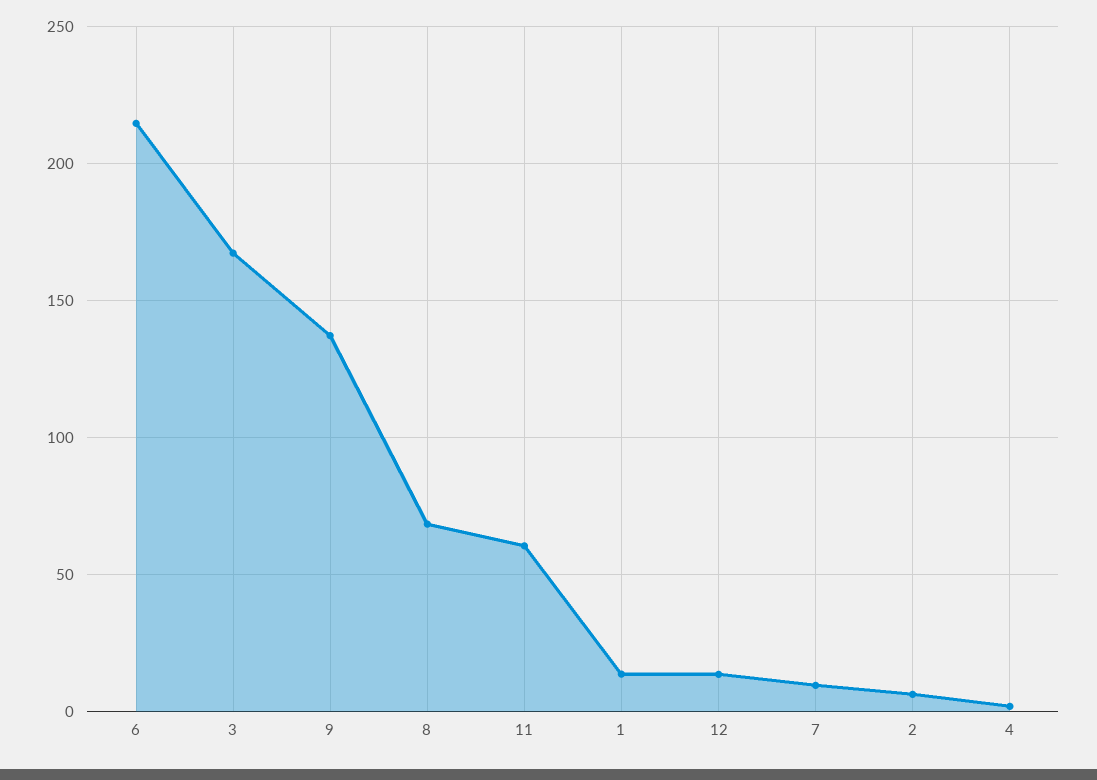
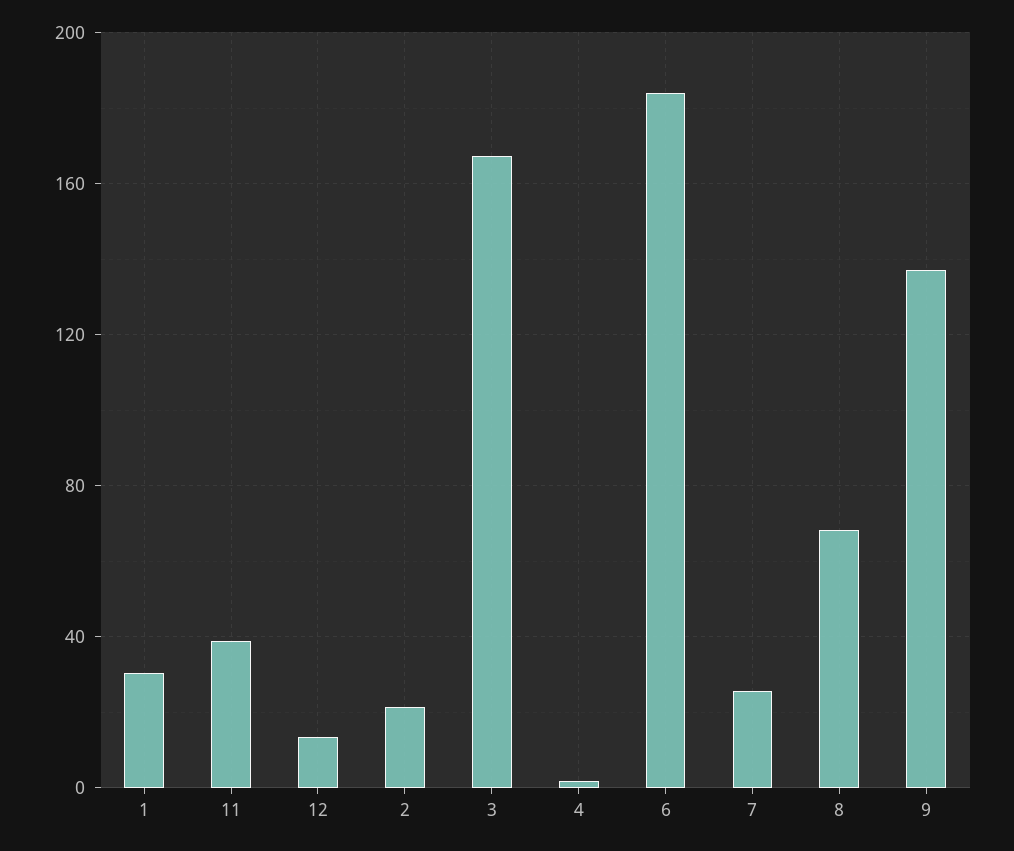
6: 215 -> 185
11: 60 -> 40
1: 15 -> 30
7: 10 -> 25
2: 5 -> 20

